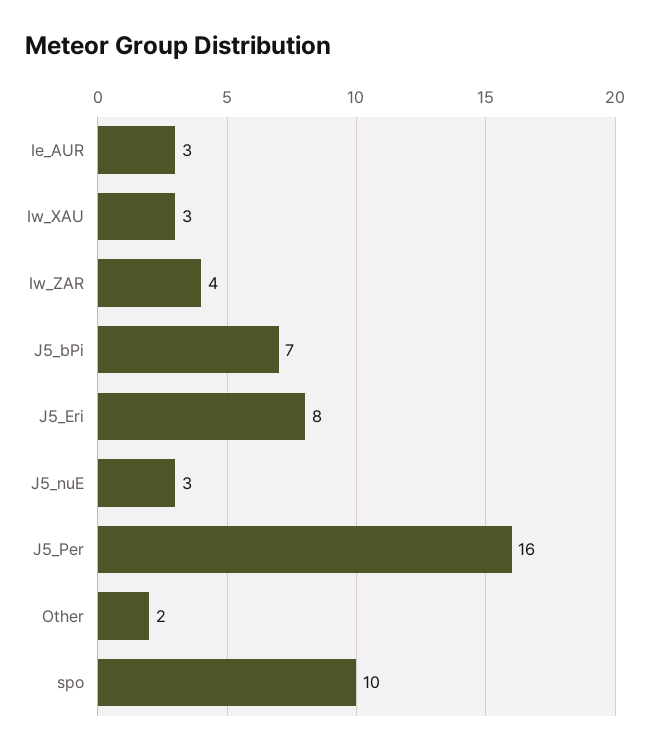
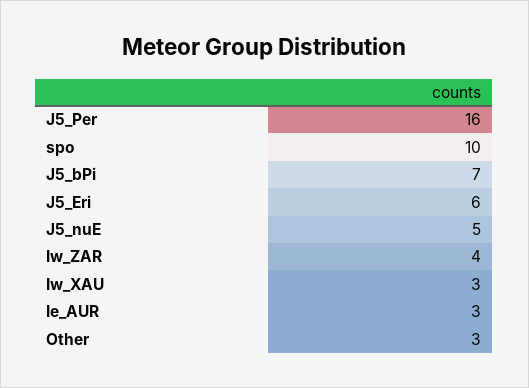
J5_Eri: 8 -> 6
J5_nuE: 3 -> 5
Other: 2 -> 3

